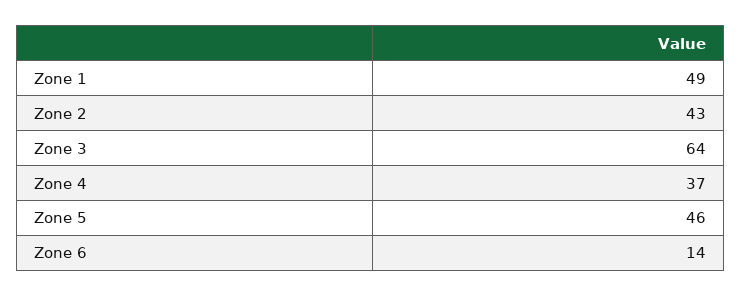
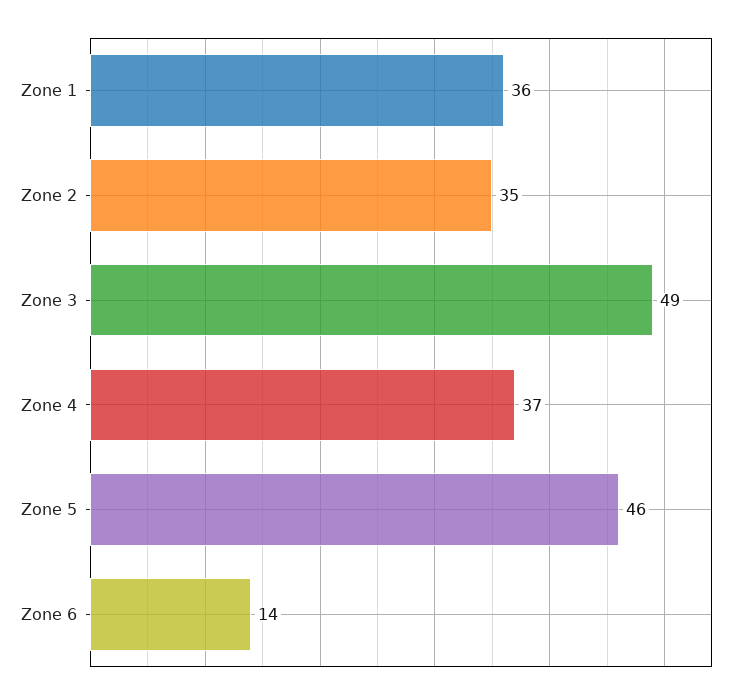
Zone 1: 49 -> 36
Zone 2: 43 -> 35
Zone 3: 64 -> 49

